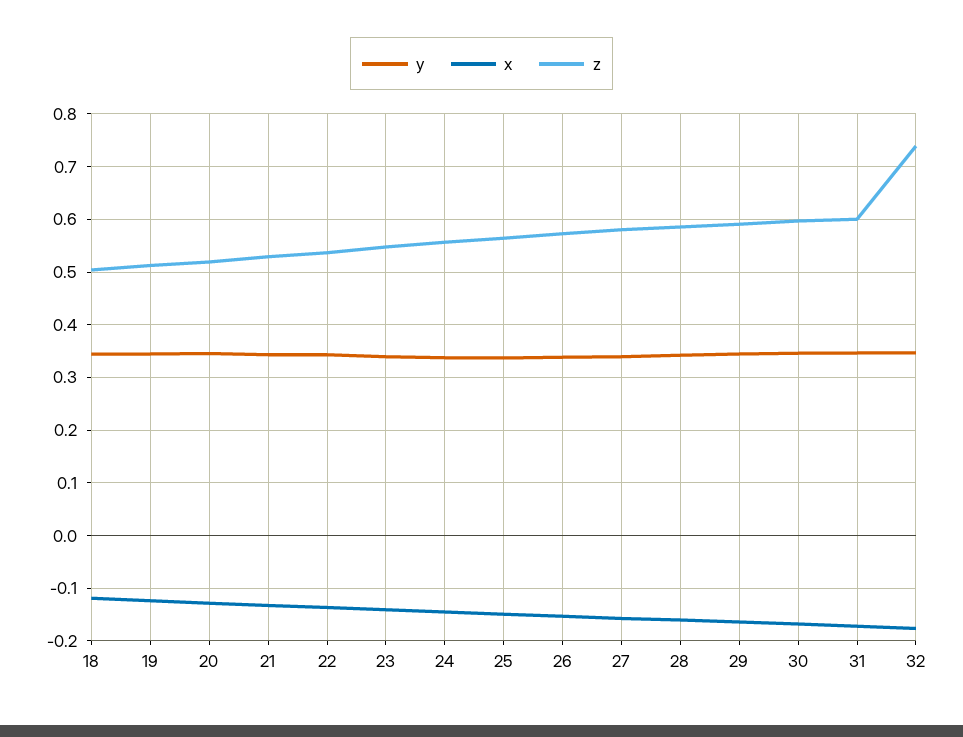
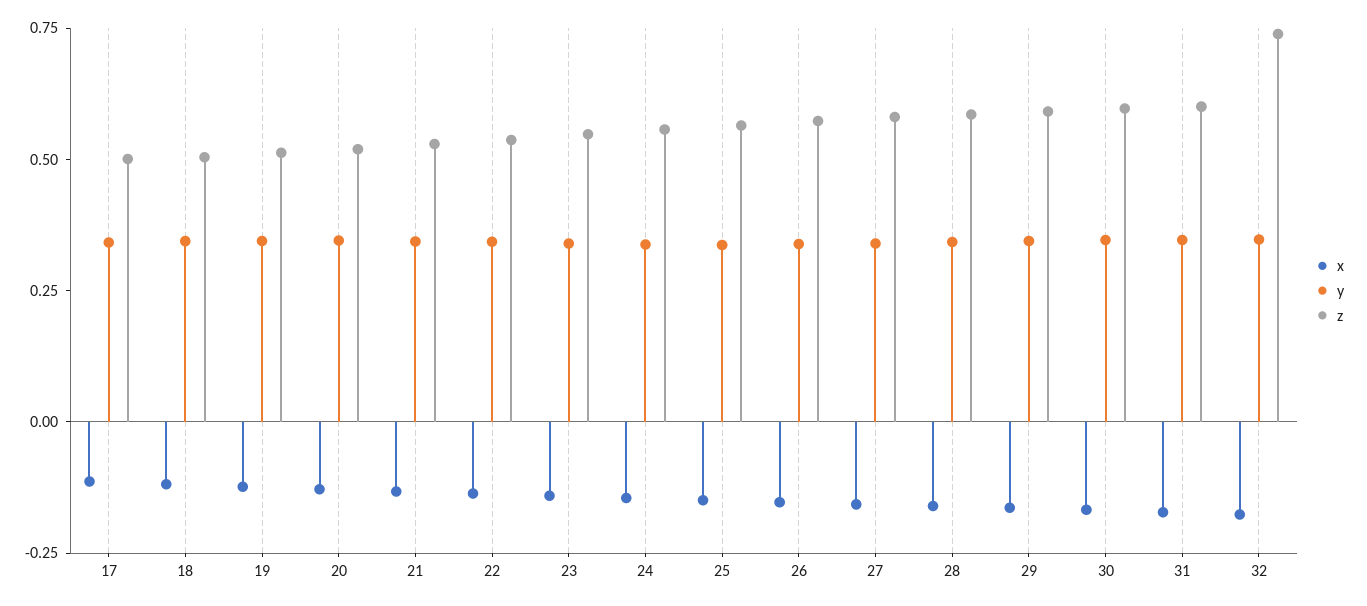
x, 17: none -> -0.1
y, 17: none -> 0.35
z, 17: none -> 0.5

